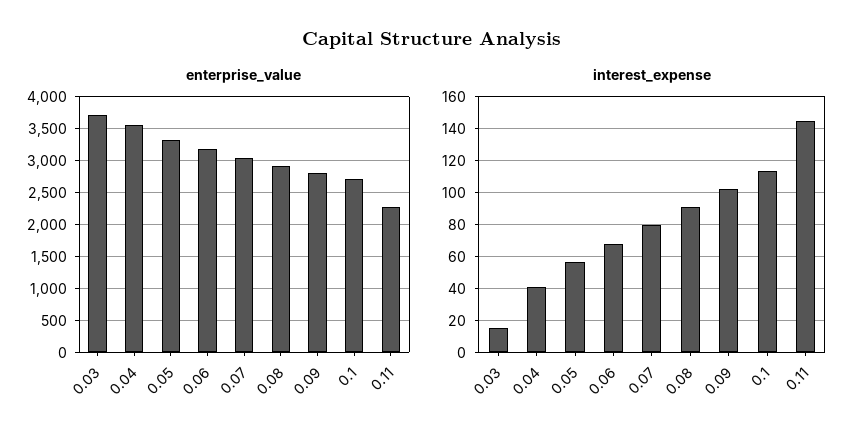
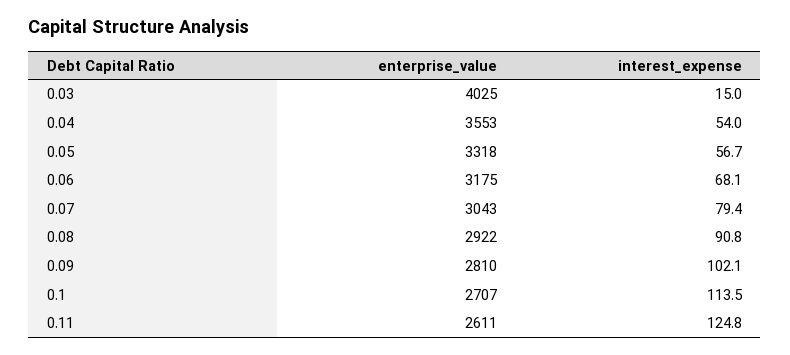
enterprise_value, 0.03: 3700 -> 4025
enterprise_value, 0.11: 2300 -> 2611
interest_expense, 0.04: 40 -> 54
interest_expense, 0.11: 145 -> 124.8

